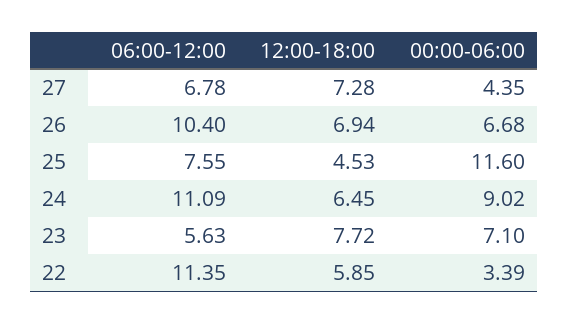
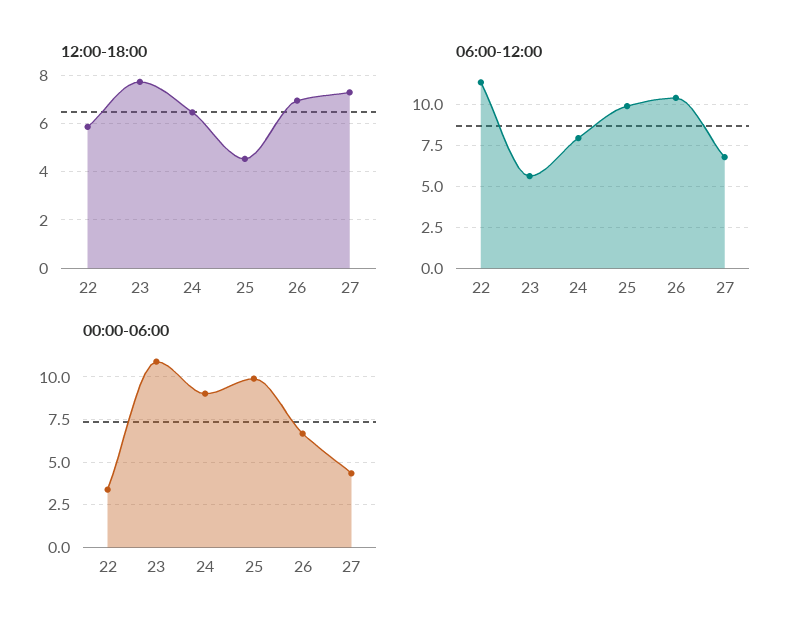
06:00-12:00, 25: 7.55 -> 10
00:00-06:00, 25: 11.6 -> 10
06:00-12:00, 24: 11.09 -> 8
00:00-06:00, 23: 7.1 -> 11

